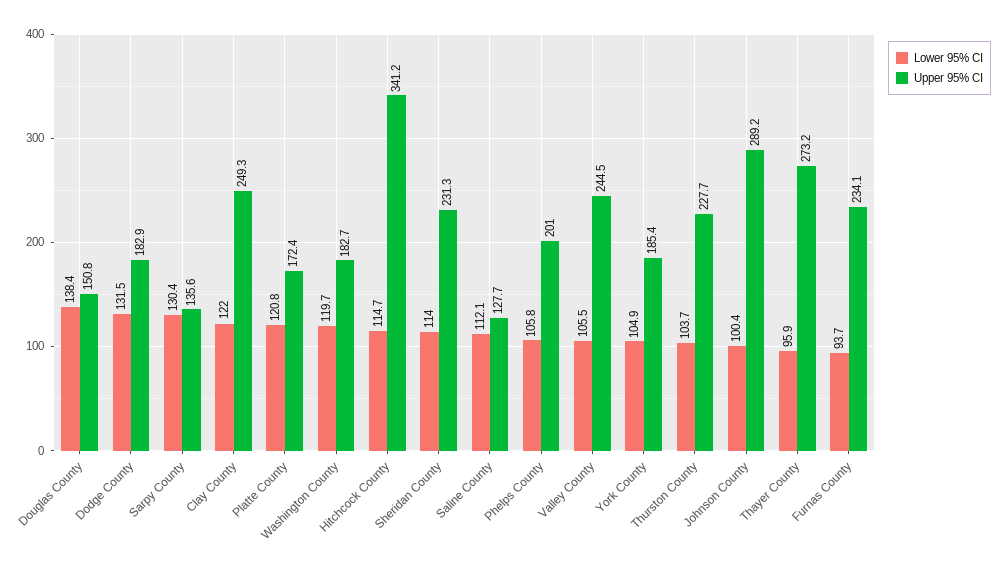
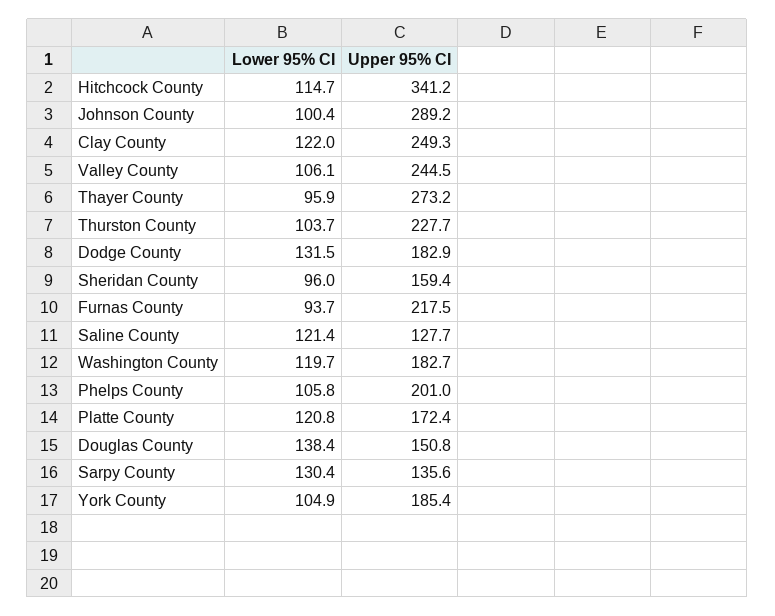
Lower 95% CI, Sheridan County: 114 -> 96
Upper 95% CI, Sheridan County: 231.3 -> 159.4
Lower 95% CI, Saline County: 112.1 -> 121.4
Lower 95% CI, Valley County: 105.5 -> 106.1
Upper 95% CI, Furnas County: 234.1 -> 217.5

